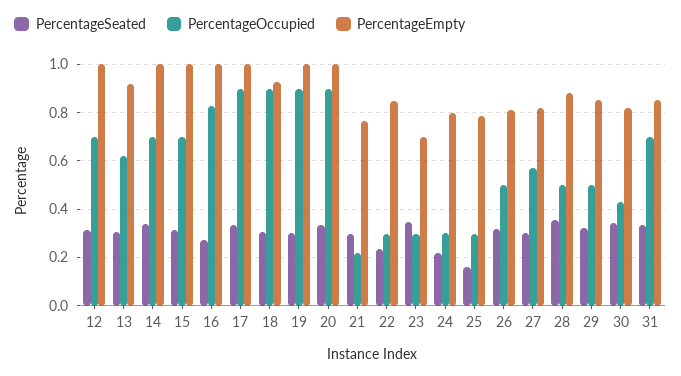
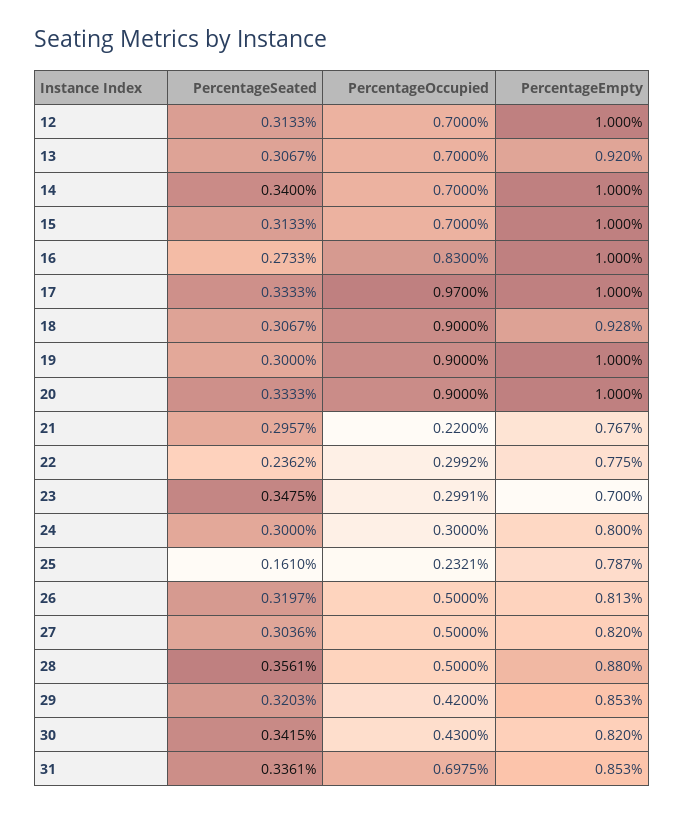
PercentageOccupied, 13: 0.625 -> 0.7
PercentageOccupied, 17: 0.9 -> 0.97
PercentageEmpty, 22: 0.85 -> 0.775
PercentageSeated, 24: 0.225 -> 0.3
PercentageOccupied, 25: 0.3 -> 0.2321
PercentageOccupied, 27: 0.575 -> 0.5
PercentageOccupied, 29: 0.5 -> 0.42

